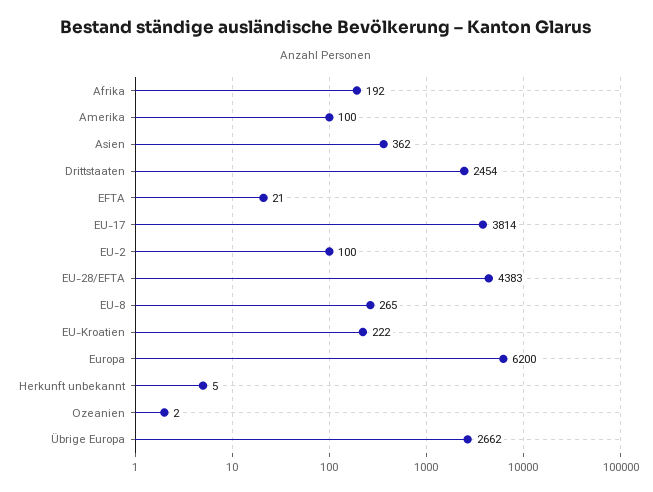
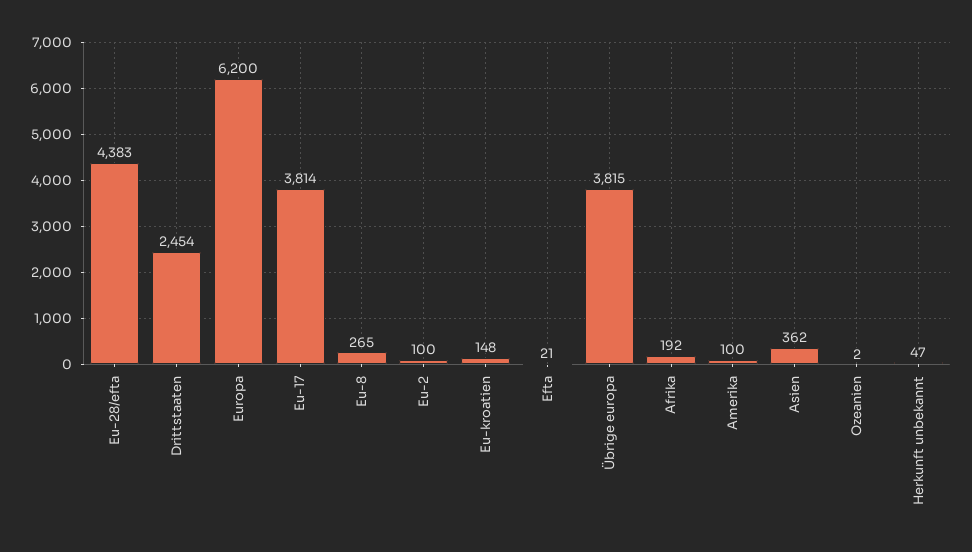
EU-Kroatien: 222 -> 148
Herkunft unbekannt: 5 -> 47
Übrige Europa: 2662 -> 3815

